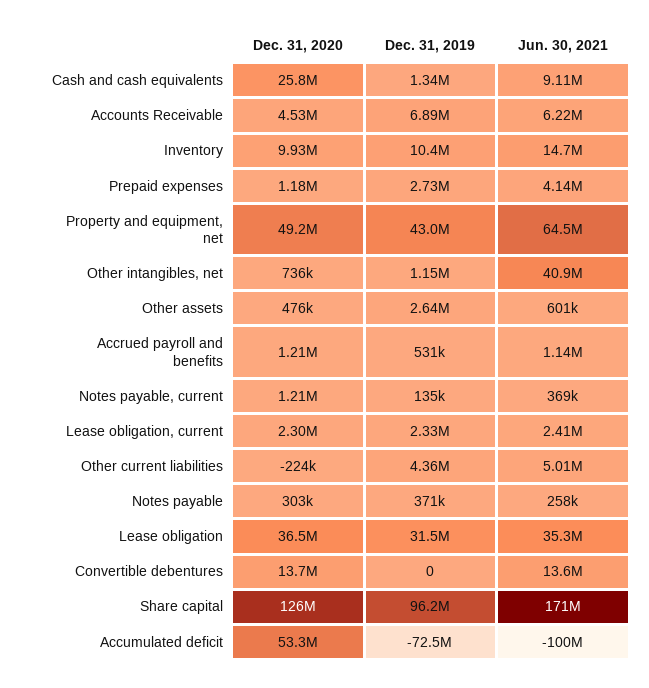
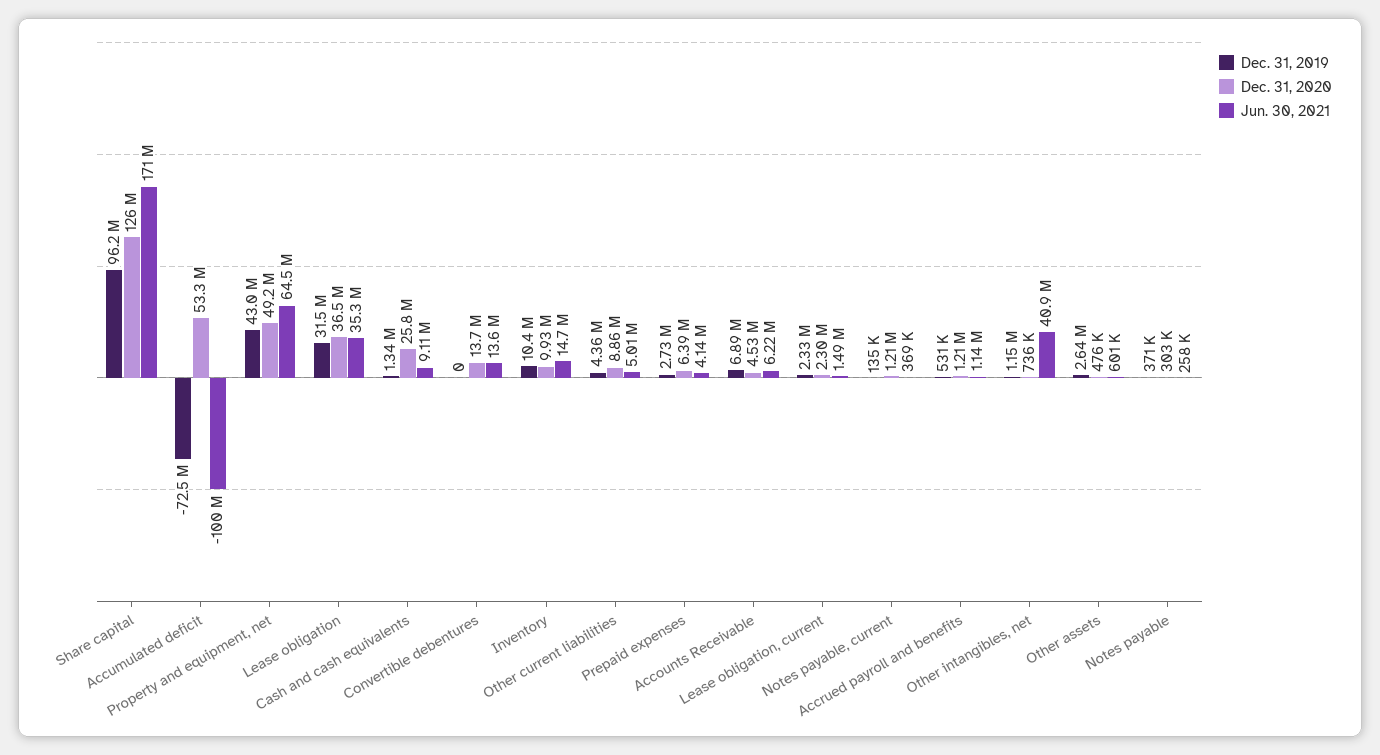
Dec. 31, 2020, Prepaid expenses: 1180000 -> 6390000
Jun. 30, 2021, Lease obligation, current: 2410000 -> 1490000
Dec. 31, 2020, Other current liabilities: -224000 -> 8860000

